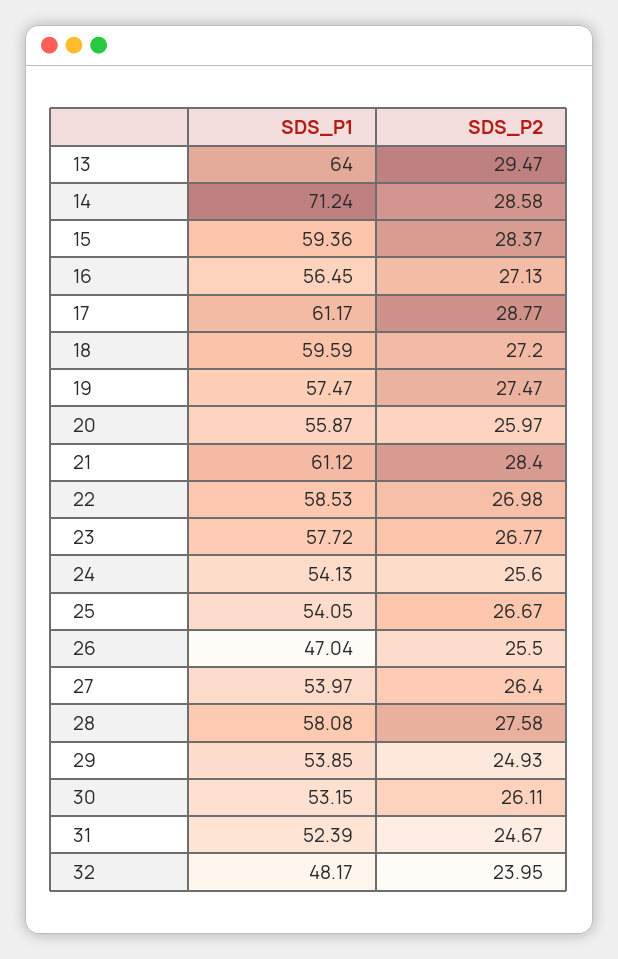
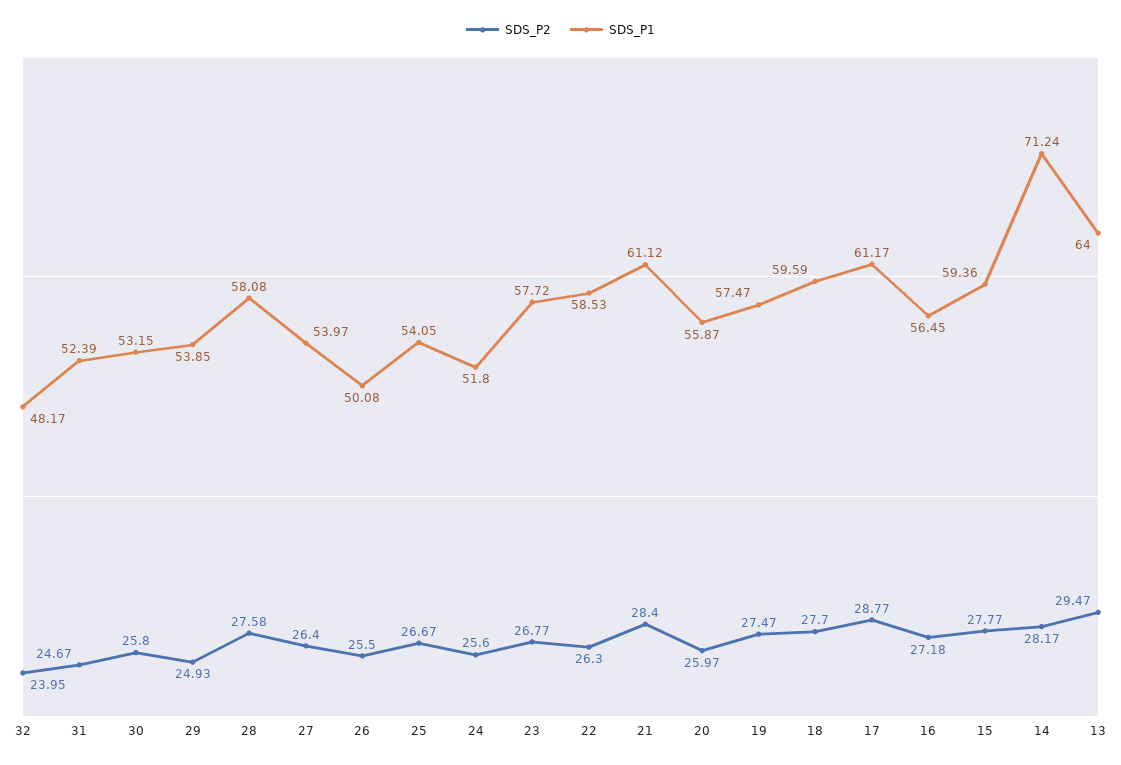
SDS_P2, 14: 28.58 -> 28.17
SDS_P2, 15: 28.37 -> 27.77
SDS_P2, 16: 27.13 -> 27.18
SDS_P2, 18: 27.2 -> 27.7
SDS_P2, 22: 26.98 -> 26.3
SDS_P1, 24: 54.13 -> 51.8
SDS_P1, 26: 47.04 -> 50.08
SDS_P2, 30: 26.11 -> 25.8

